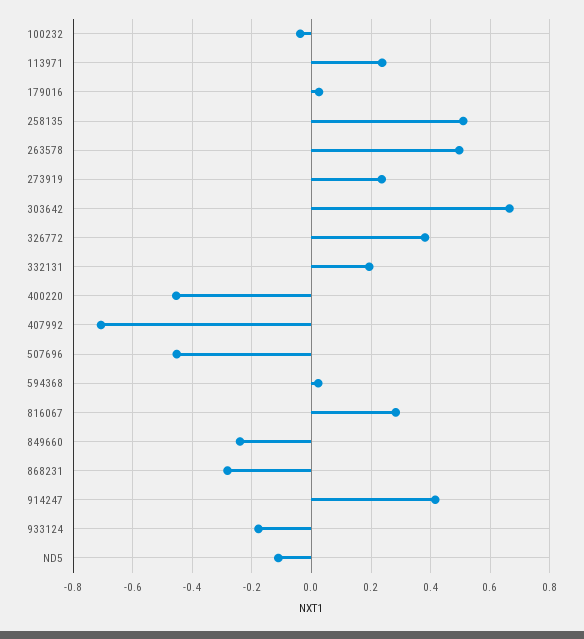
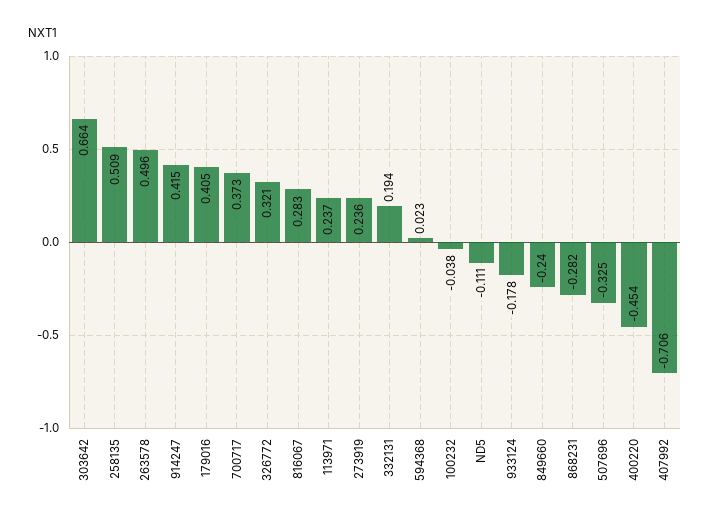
179016: 0.025 -> 0.405
326772: 0.375 -> 0.321
507696: -0.45 -> -0.325
700717: none -> 0.373

